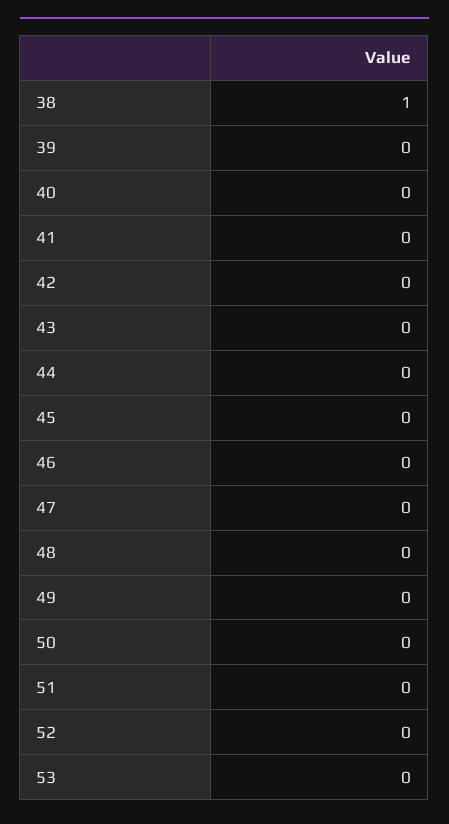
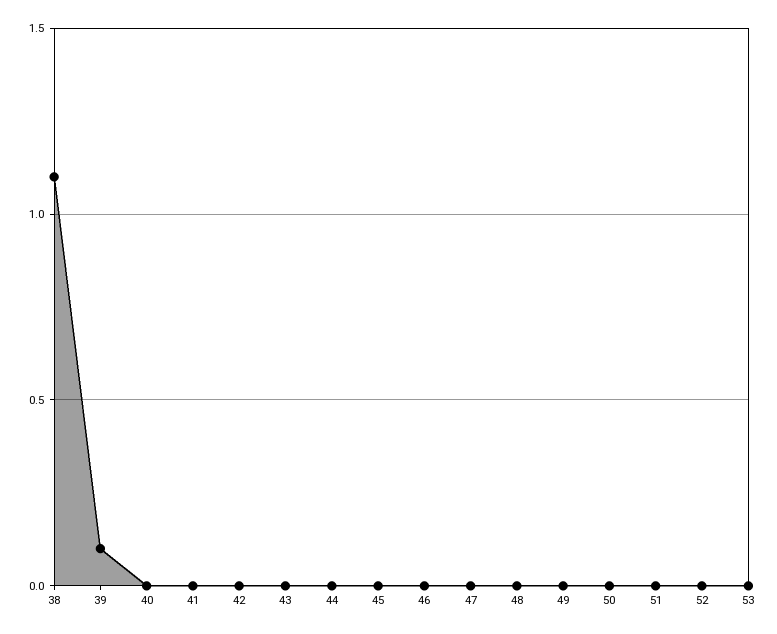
38: 1 -> 1.1
39: 0 -> 0.1

